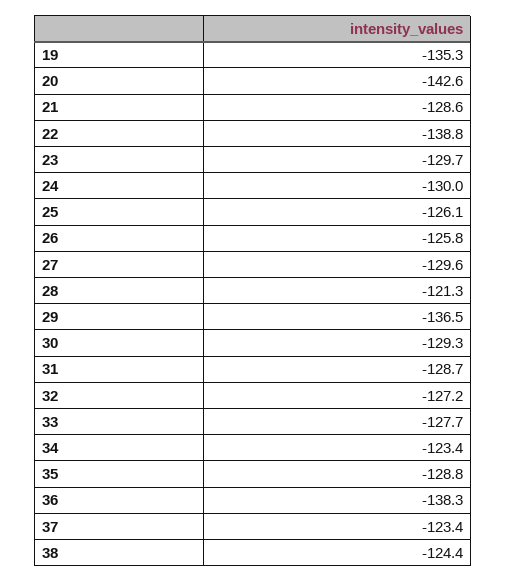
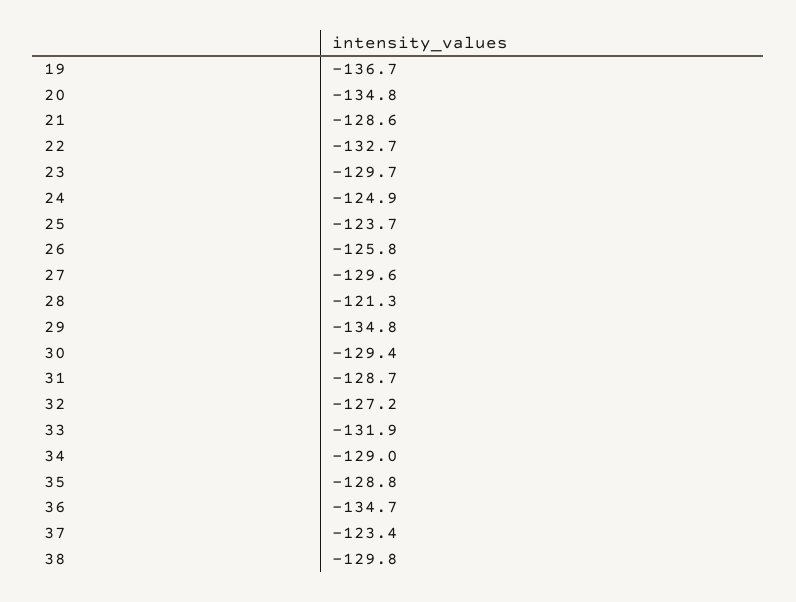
19: -135.3 -> -136.7
20: -142.6 -> -134.8
22: -138.8 -> -132.7
24: -130 -> -124.9
25: -126.1 -> -123.7
29: -136.5 -> -134.8
30: -129.3 -> -129.4
33: -127.7 -> -131.9
34: -123.4 -> -129
36: -138.3 -> -134.7
38: -124.4 -> -129.8

